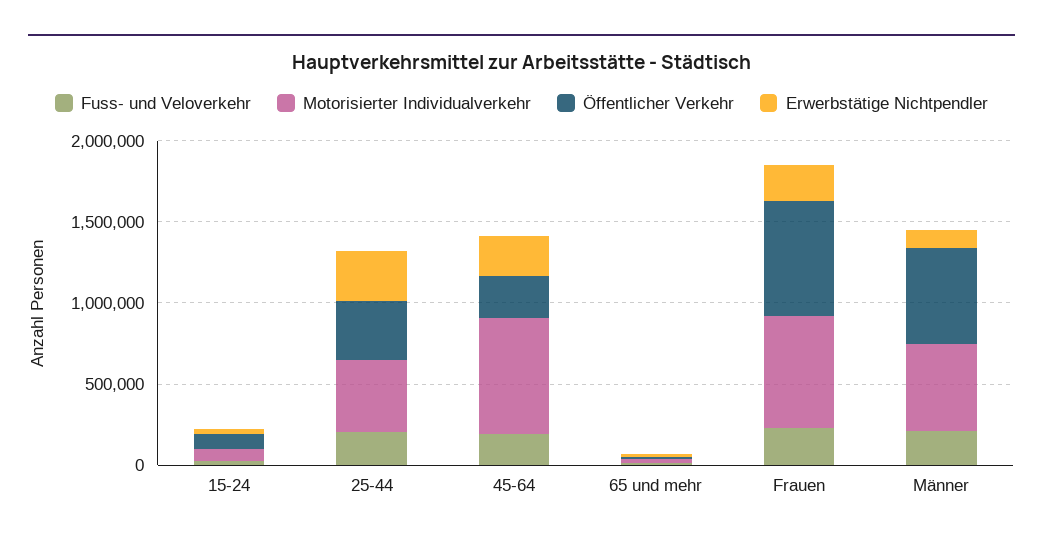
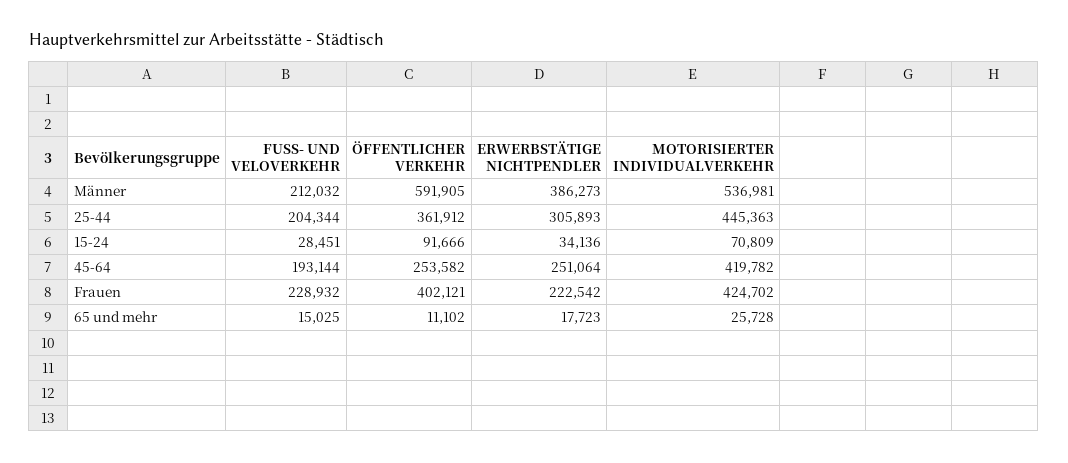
Motorisierter Individualverkehr, 45-64: 700000 -> 419782
Motorisierter Individualverkehr, Frauen: 700000 -> 424702
Öffentlicher Verkehr, Frauen: 700000 -> 402121
Erwerbstätige Nichtpendler, Männer: 100000 -> 386273

